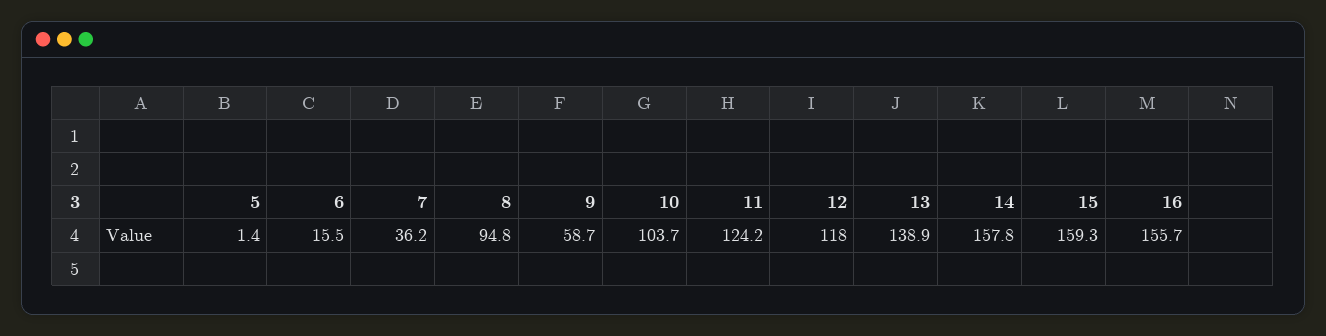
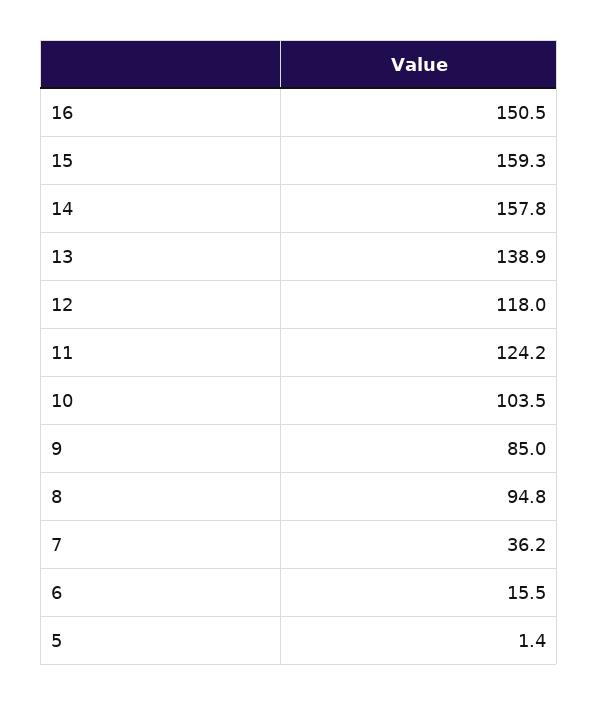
9: 58.7 -> 85
10: 103.7 -> 103.5
16: 155.7 -> 150.5

